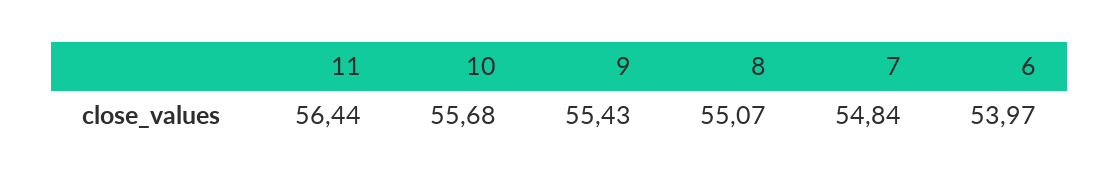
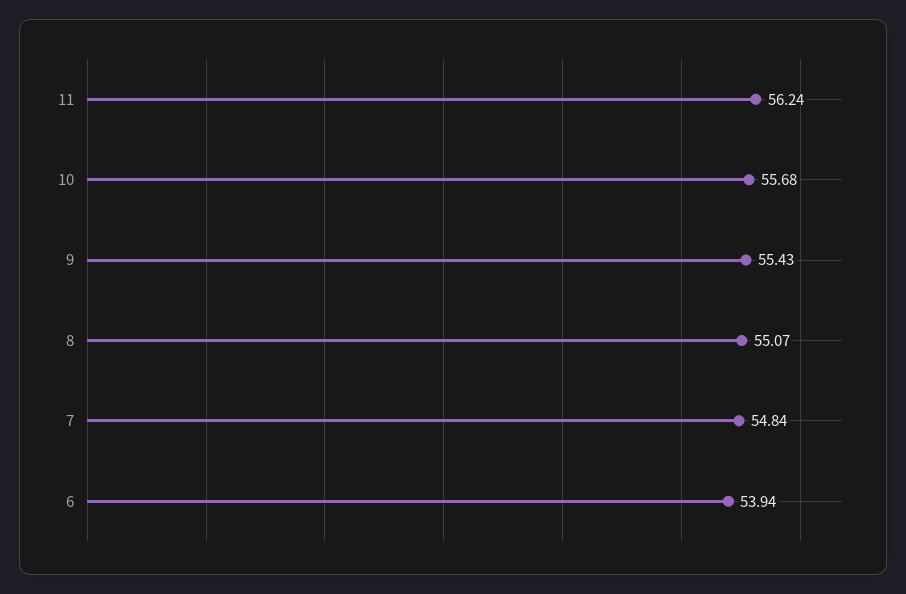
11: 56.44 -> 56.24
6: 53.97 -> 53.94

